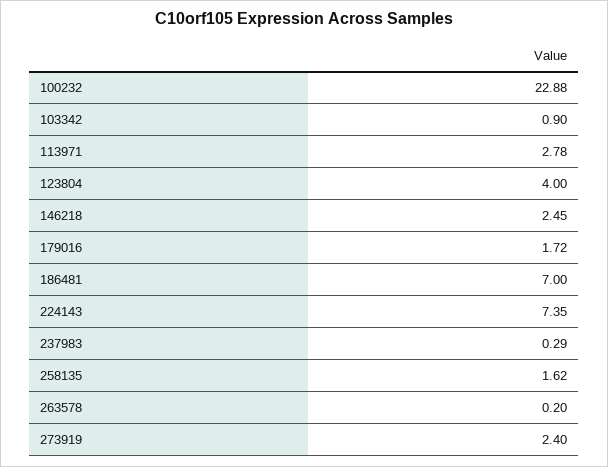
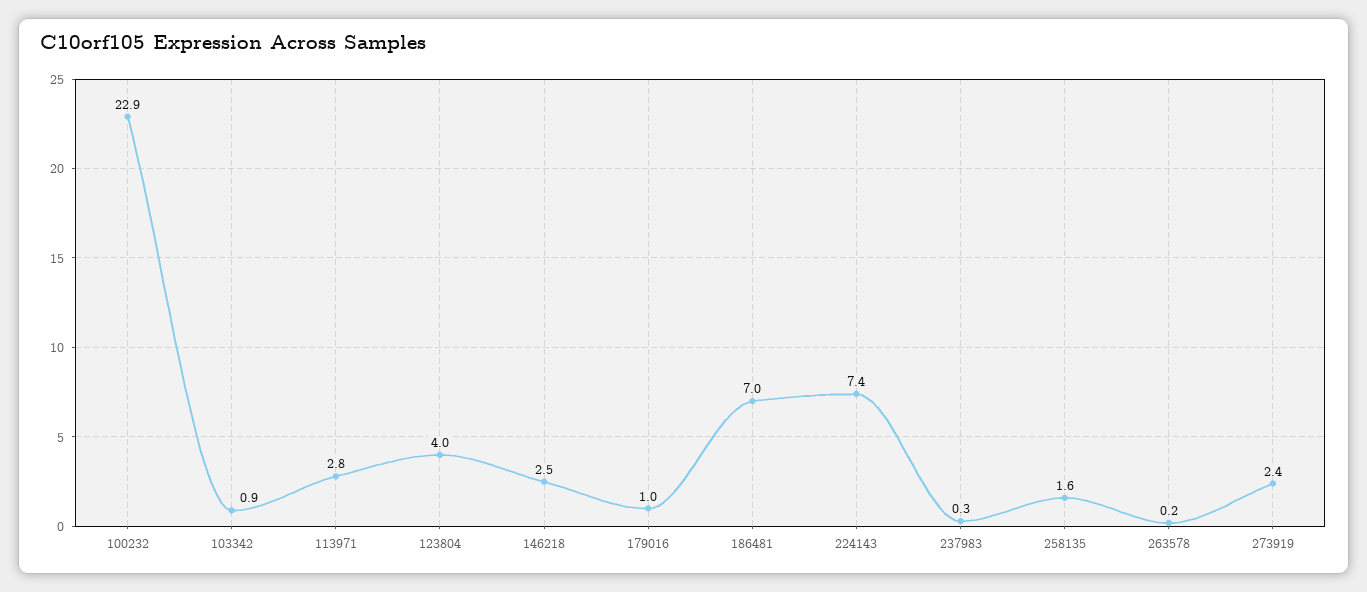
179016: 1.72 -> 1

